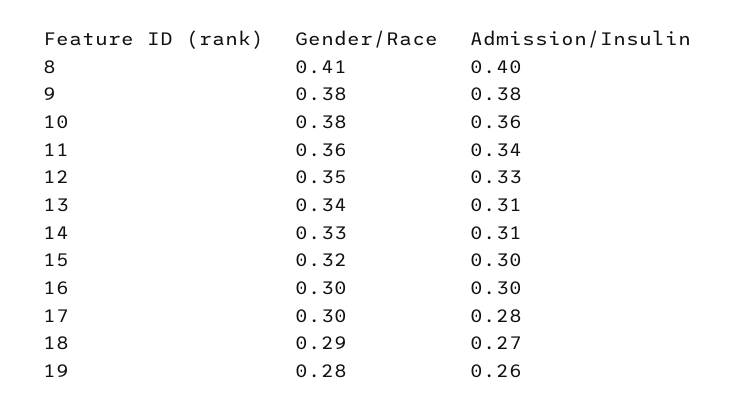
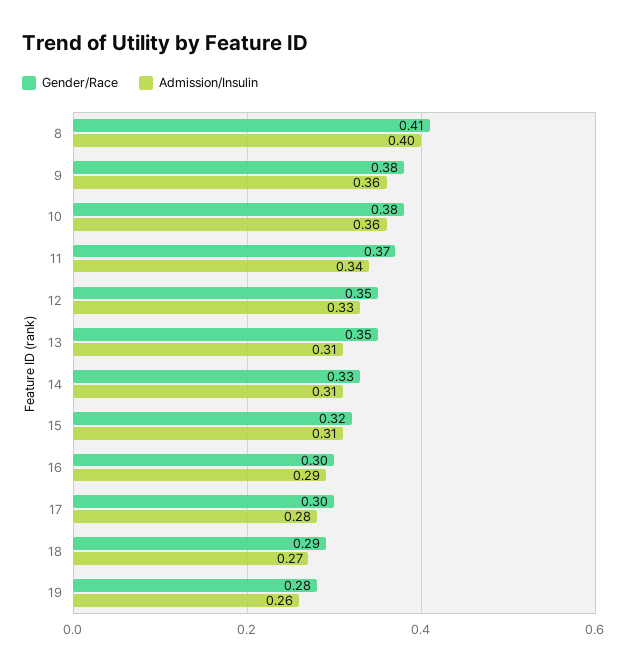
Admission/Insulin, 9: 0.38 -> 0.36
Gender/Race, 11: 0.36 -> 0.37
Gender/Race, 13: 0.34 -> 0.35
Admission/Insulin, 15: 0.3 -> 0.31
Admission/Insulin, 16: 0.3 -> 0.29

